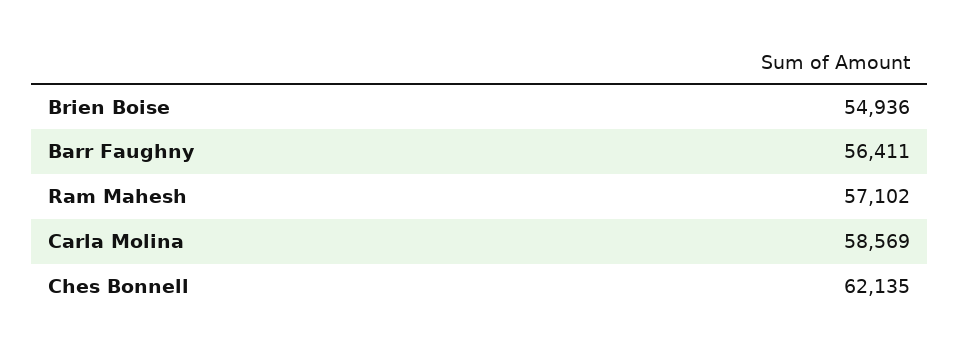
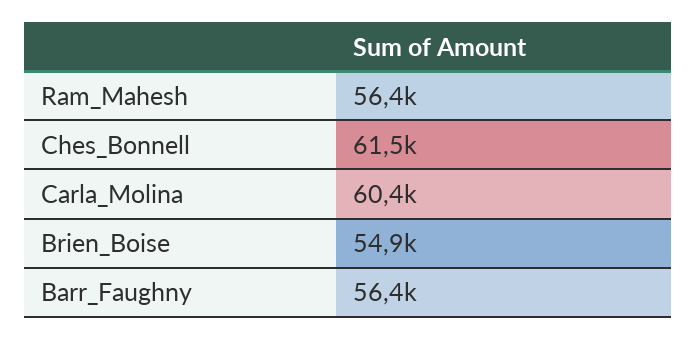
Ram Mahesh: 57102 -> 56400
Carla Molina: 58569 -> 60400
Ches Bonnell: 62135 -> 61500

